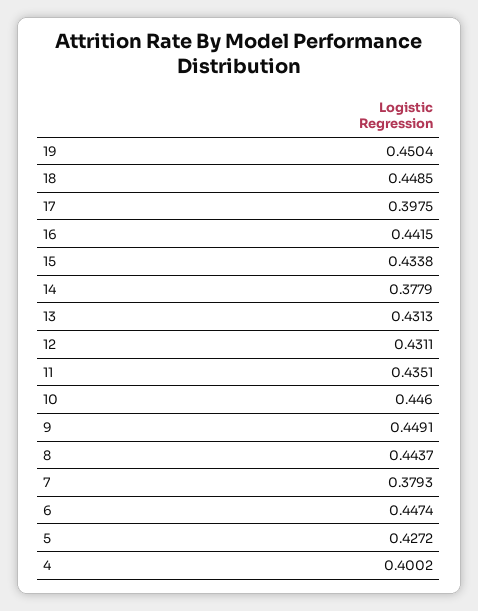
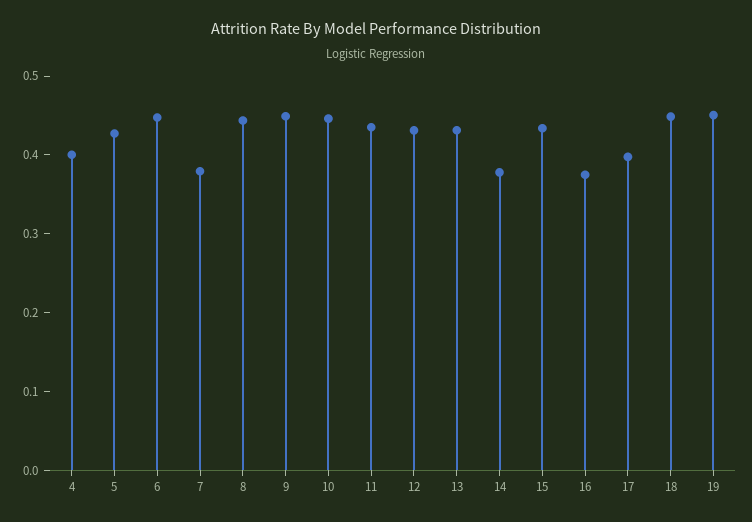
16: 0.4415 -> 0.38

